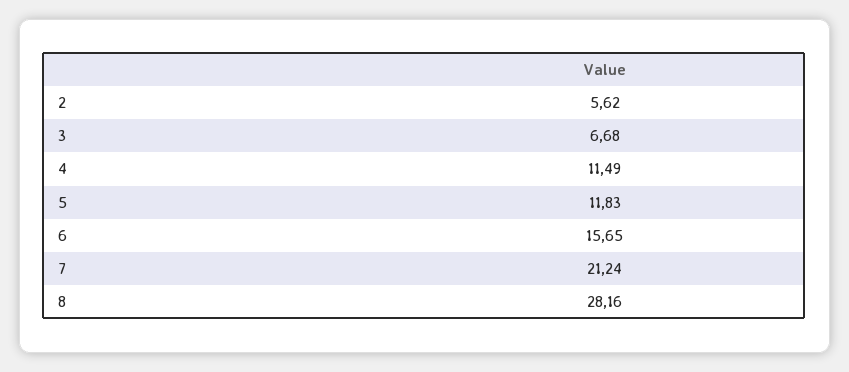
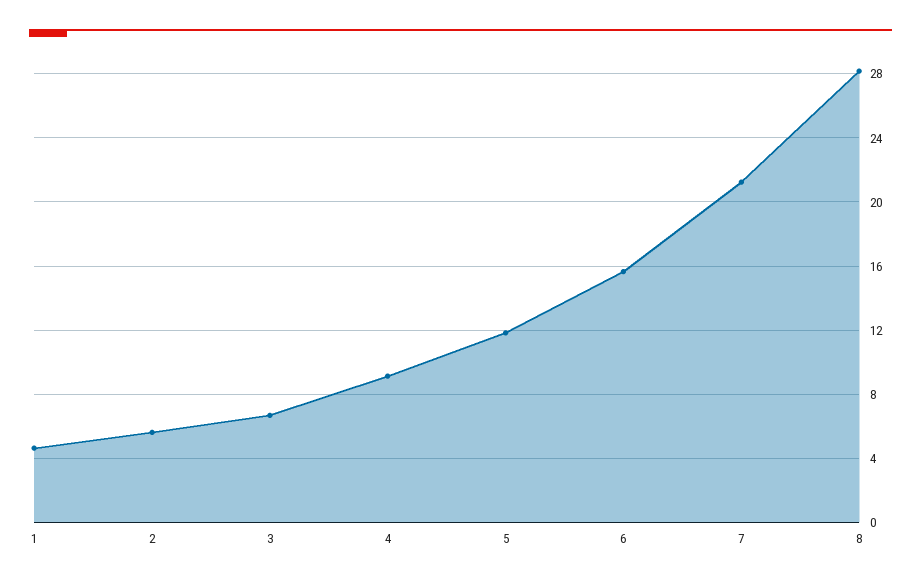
4: 11.49 -> 9
1: none -> 4.5

